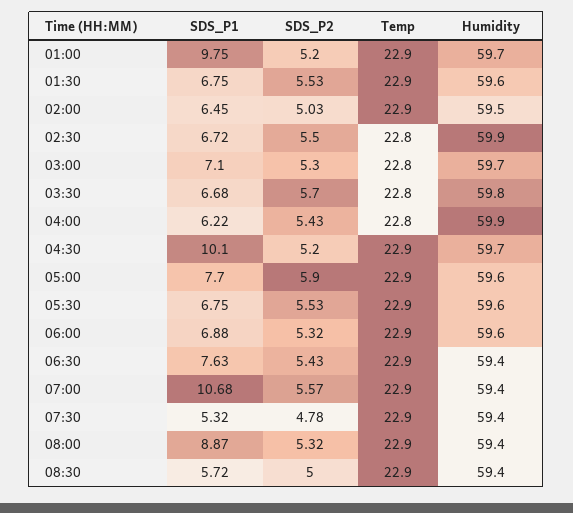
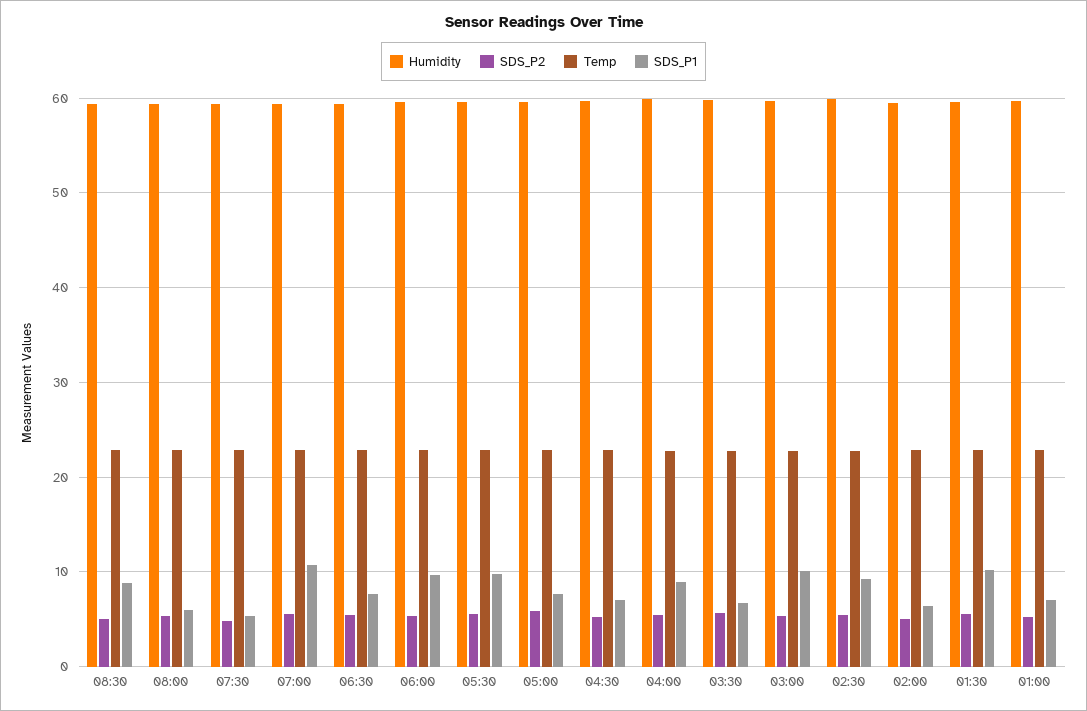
SDS_P1, 01:00: 9.75 -> 7
SDS_P1, 01:30: 6.75 -> 10
SDS_P1, 02:30: 6.72 -> 9
SDS_P1, 03:00: 7.1 -> 10
SDS_P1, 04:00: 6.22 -> 9
SDS_P1, 04:30: 10.1 -> 7
SDS_P1, 05:30: 6.75 -> 10
SDS_P1, 06:00: 6.88 -> 10
SDS_P1, 08:00: 8.87 -> 6
SDS_P1, 08:30: 5.72 -> 9

